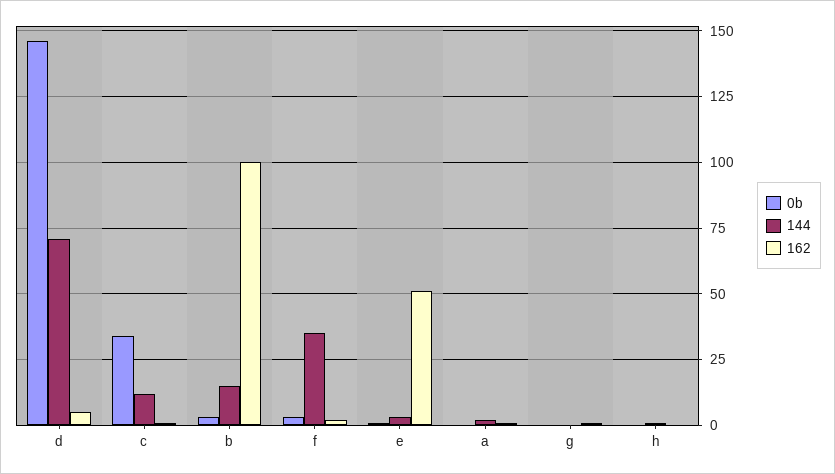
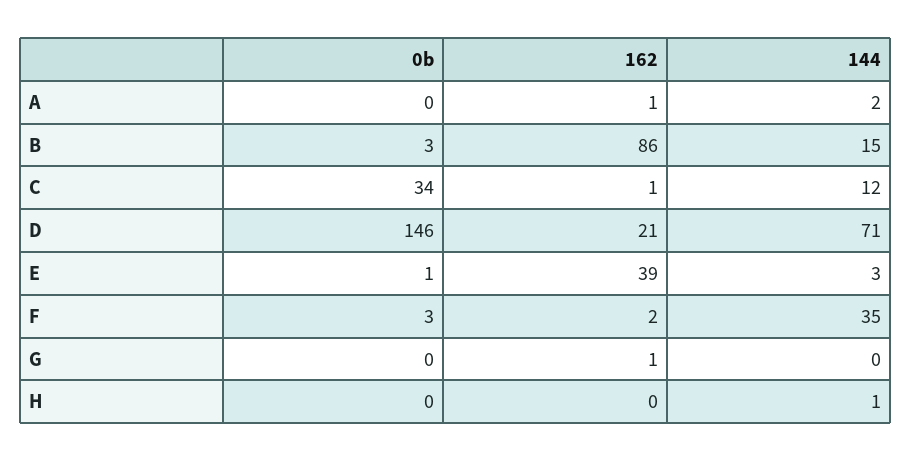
162, d: 5 -> 21
162, b: 100 -> 86
162, e: 50 -> 39

